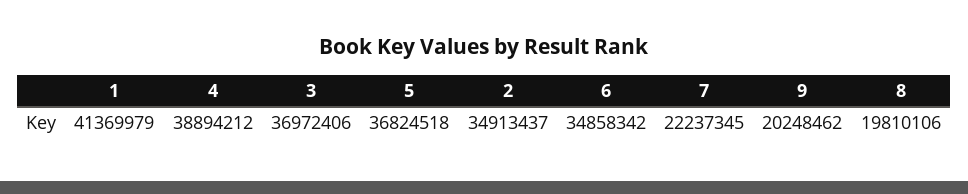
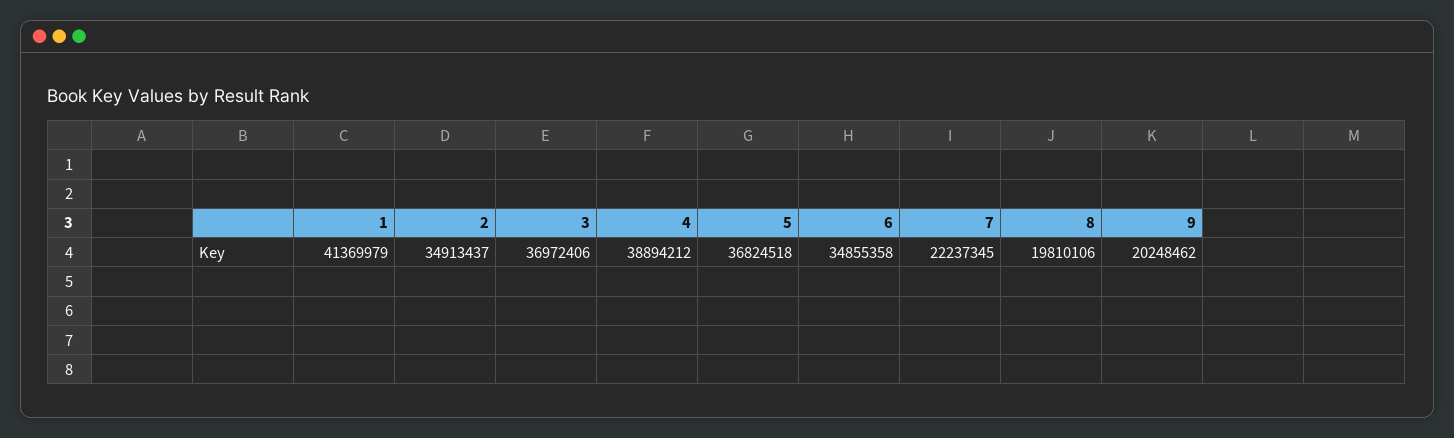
6: 34858342 -> 34855358

